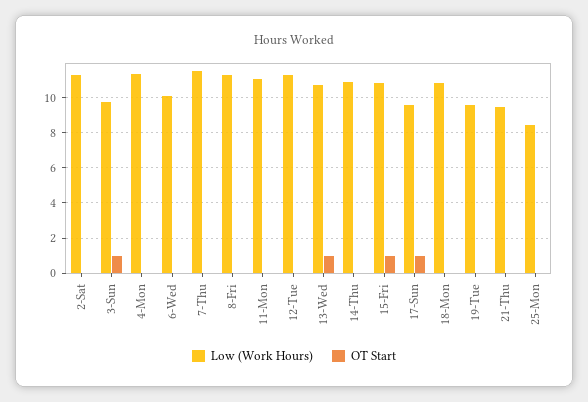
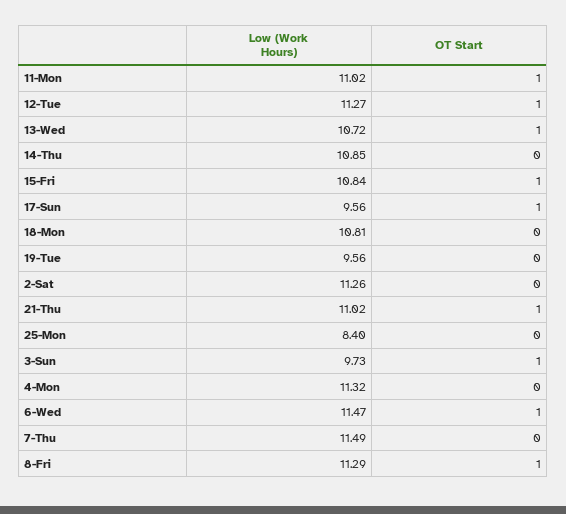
Low (Work Hours), 6-Wed: 10 -> 11.47
OT Start, 6-Wed: 0 -> 1
OT Start, 8-Fri: 0 -> 1
OT Start, 11-Mon: 0 -> 1
OT Start, 12-Tue: 0 -> 1
Low (Work Hours), 21-Thu: 9.5 -> 11.02
OT Start, 21-Thu: 0 -> 1

